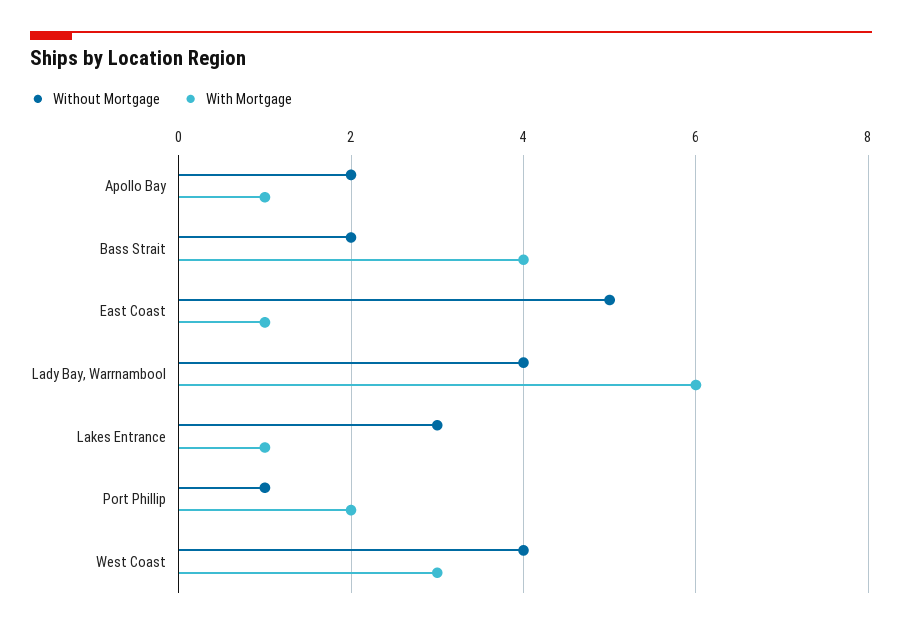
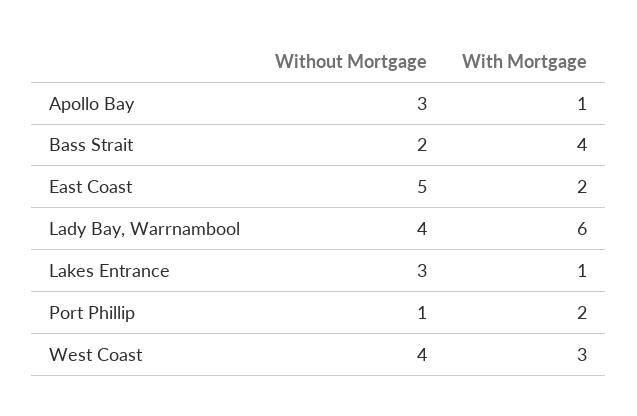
Without Mortgage, Apollo Bay: 2 -> 3
With Mortgage, East Coast: 1 -> 2

